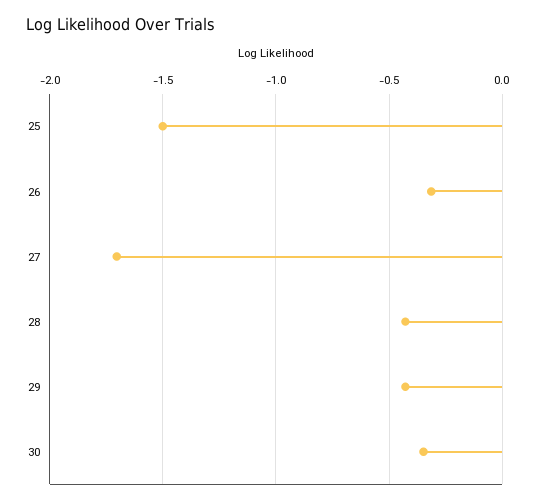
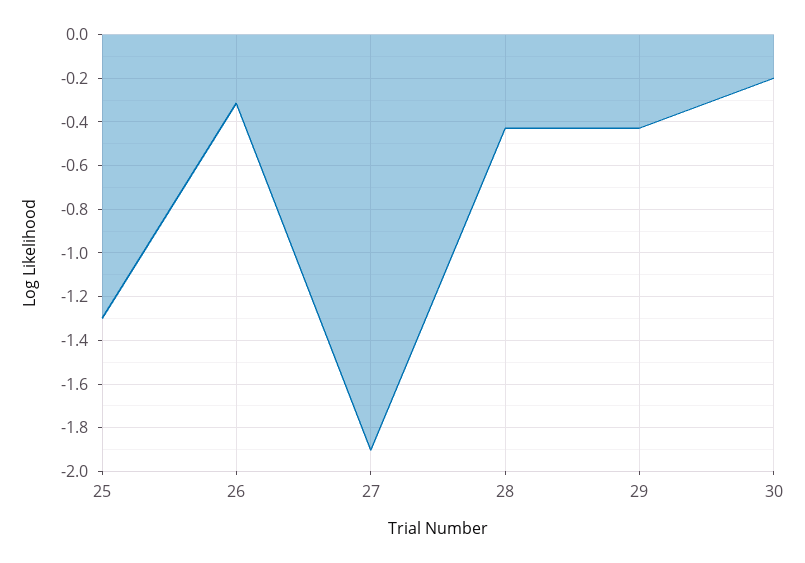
25: -1.5 -> -1.3
27: -1.7 -> -1.9
30: -0.35 -> -0.2

